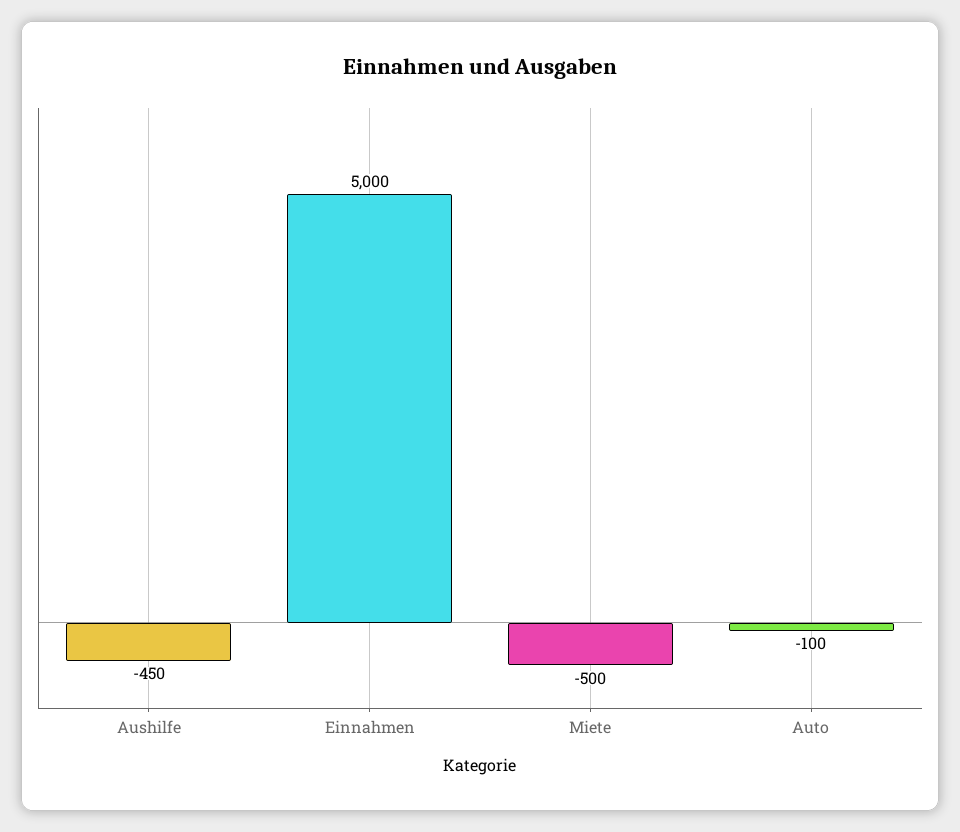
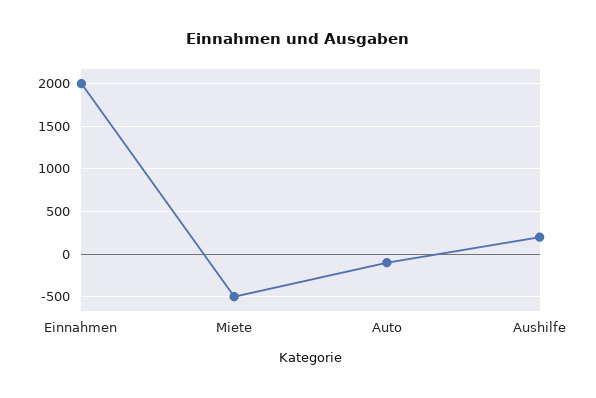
Aushilfe: -450 -> 200
Einnahmen: 5000 -> 2000

